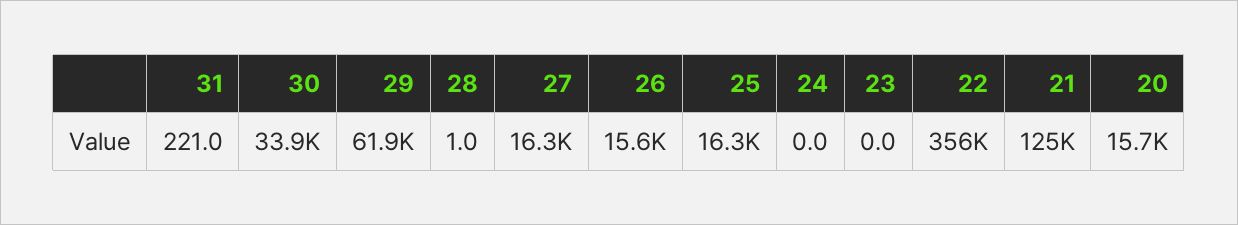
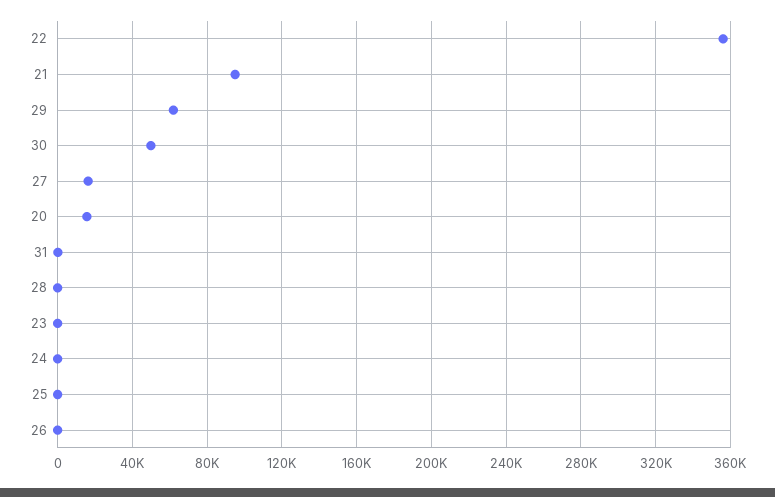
30: 33900 -> 50000
26: 15600 -> 0
25: 16300 -> 0
21: 125000 -> 95000

